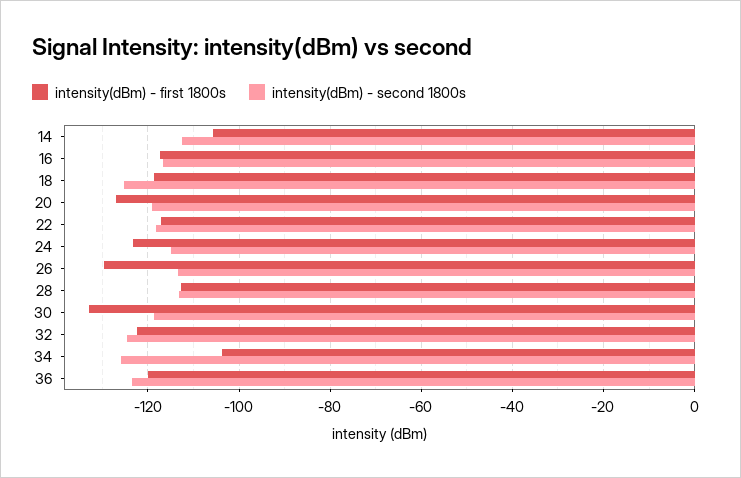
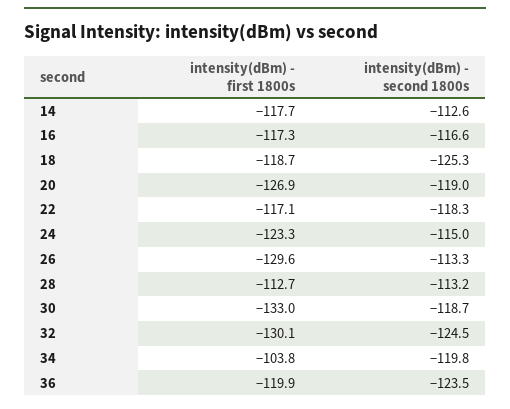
intensity(dBm) - first 1800s, 14: -106 -> -117.7
intensity(dBm) - first 1800s, 32: -122 -> -130.1
intensity(dBm) - second 1800s, 34: -126 -> -119.8

